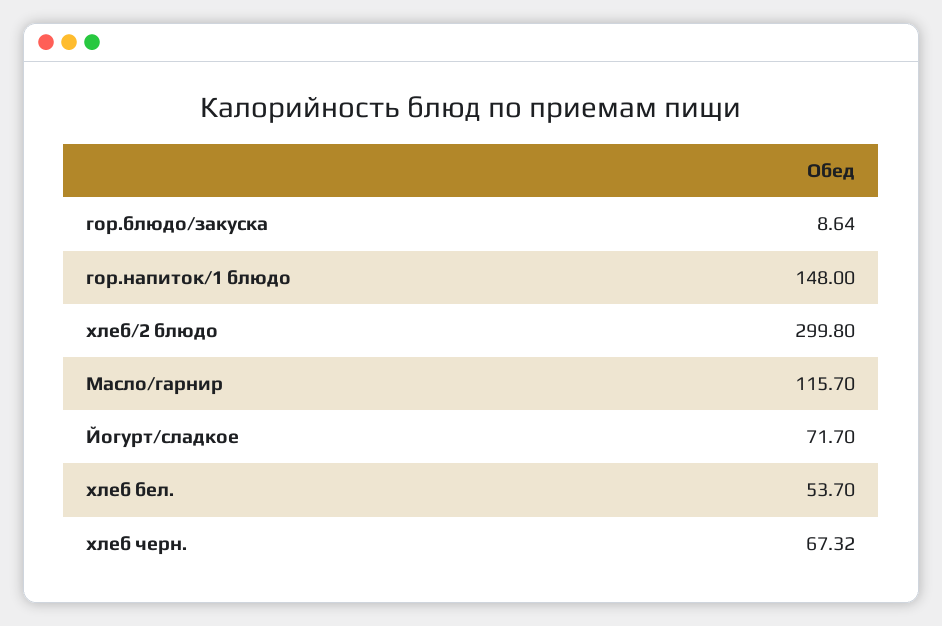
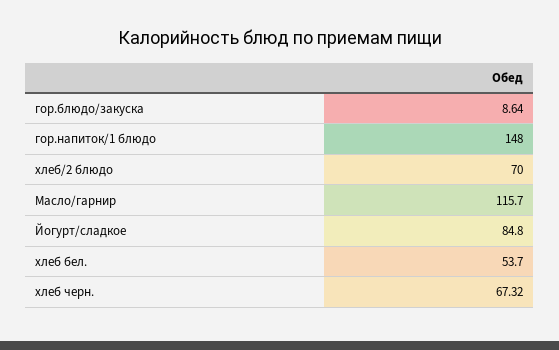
хлеб/2 блюдо: 299.8 -> 70
Йогурт/сладкое: 71.7 -> 84.8

